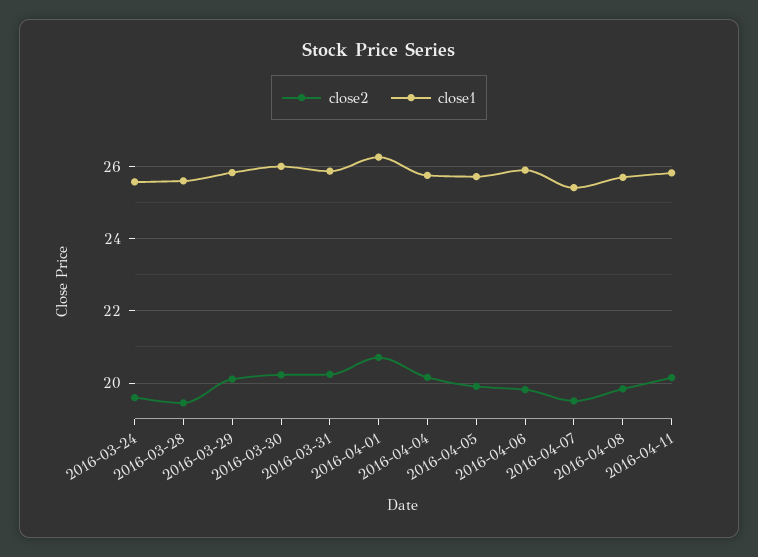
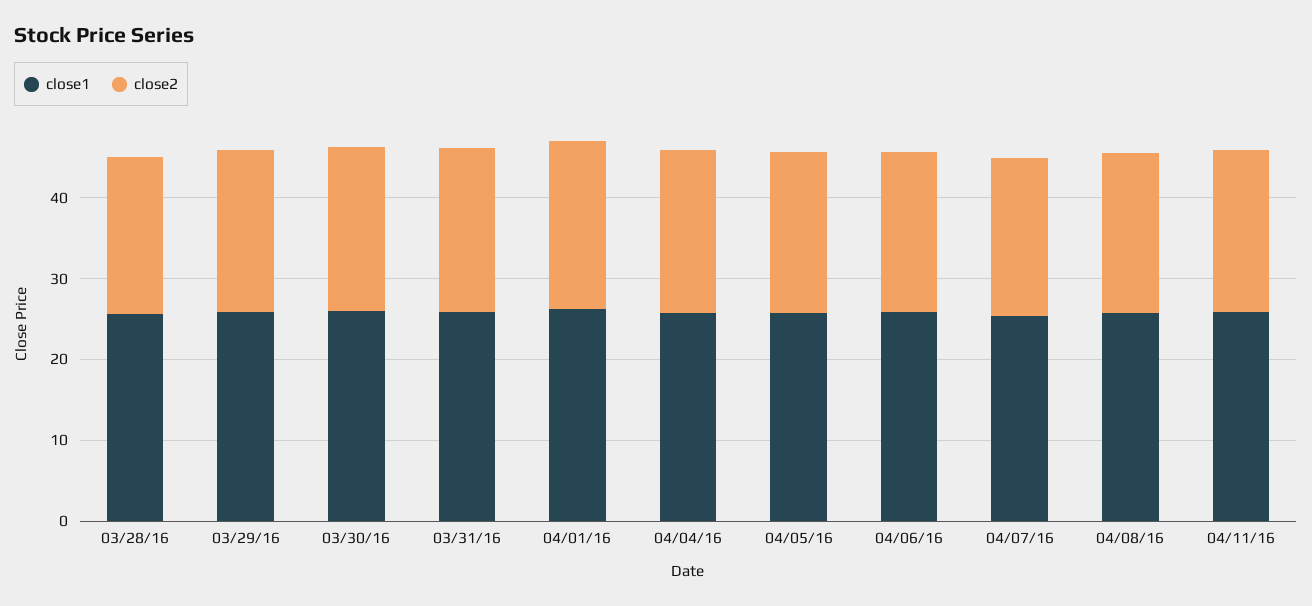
close2, 2016-03-24: 19.6 -> none
close1, 2016-03-24: 25.6 -> none

